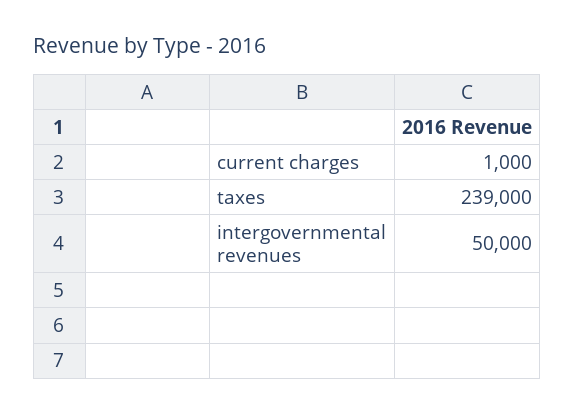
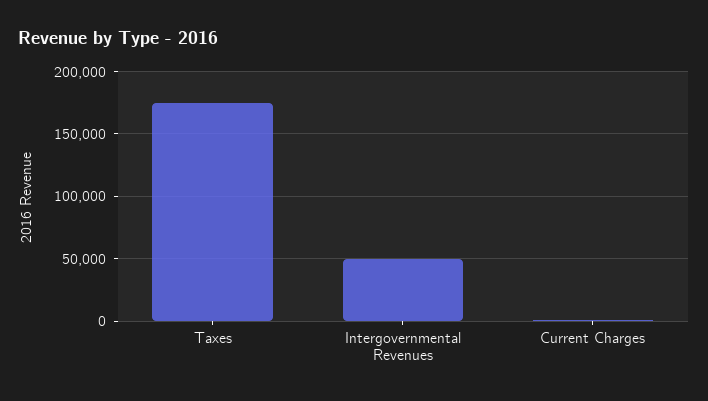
taxes: 239000 -> 175000

